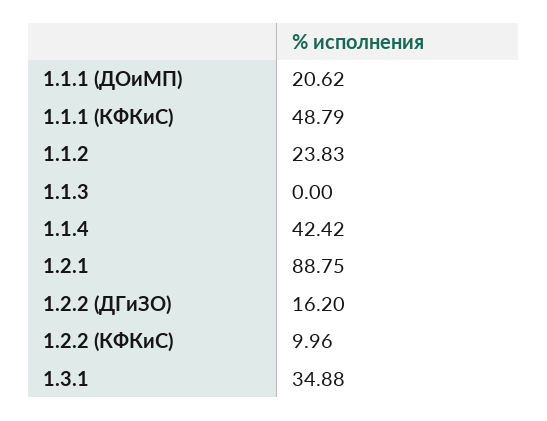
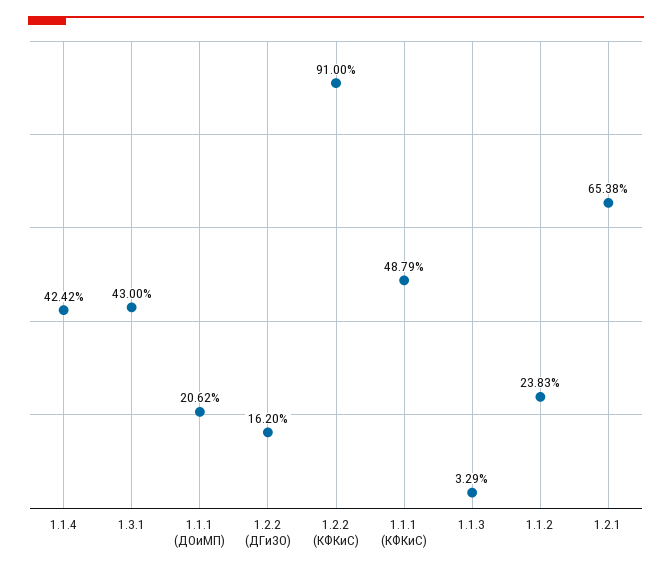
1.1.3: 0 -> 3.29
1.2.1: 88.75 -> 65.38
1.2.2 (КФКиС): 9.96 -> 91
1.3.1: 34.88 -> 43

